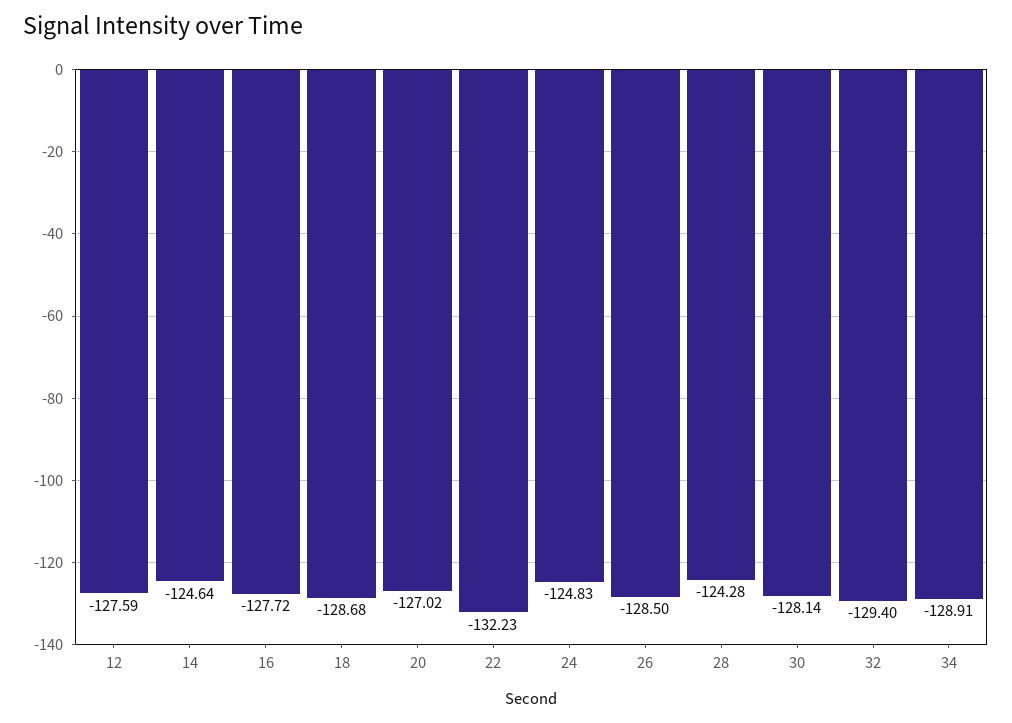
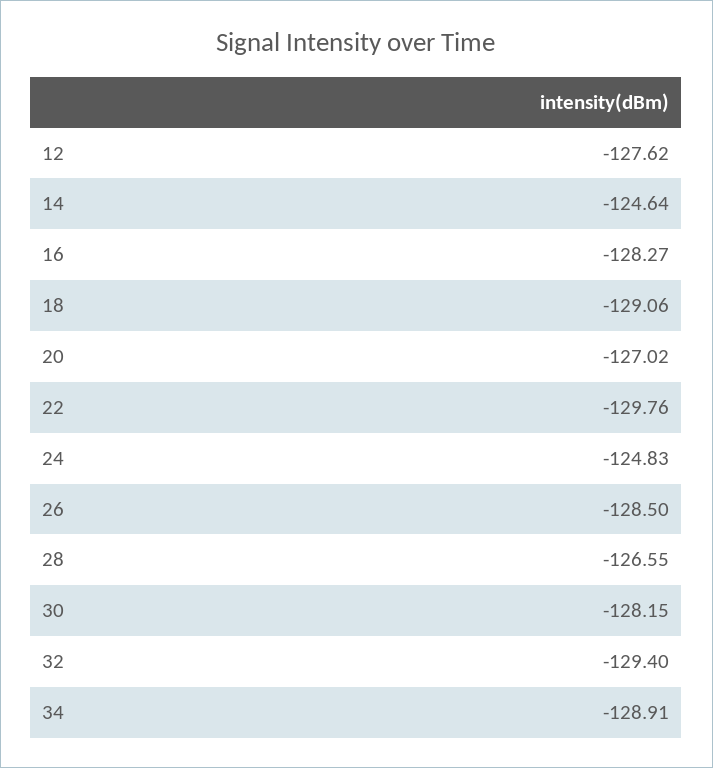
12: -127.59 -> -127.62
16: -127.72 -> -128.27
18: -128.68 -> -129.06
22: -132.23 -> -129.76
28: -124.28 -> -126.55
30: -128.14 -> -128.15

